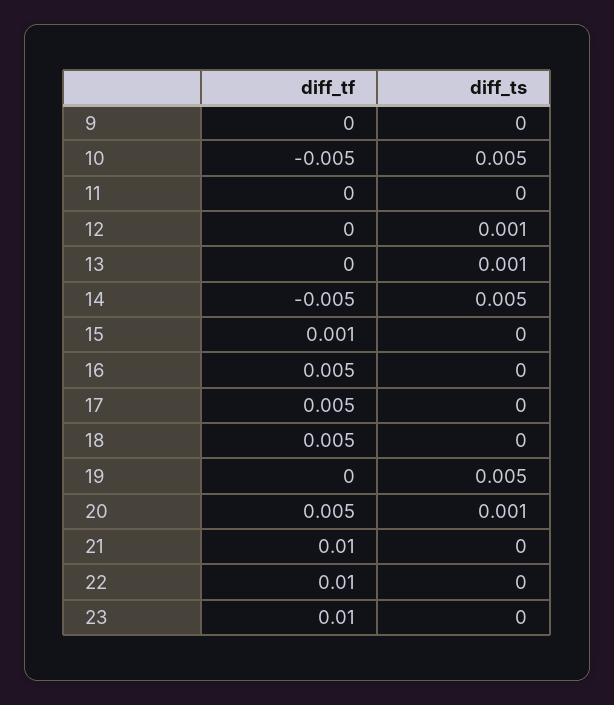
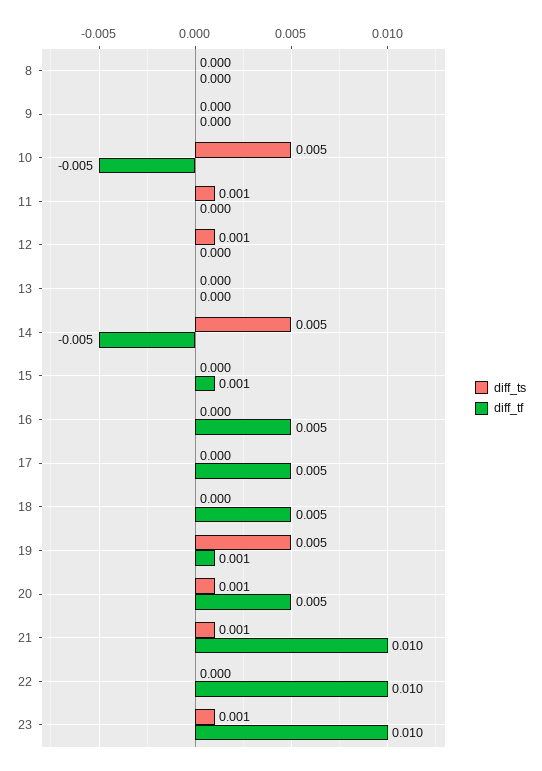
diff_ts, 11: 0 -> 0.001
diff_ts, 13: 0.001 -> 0
diff_tf, 19: 0 -> 0.001
diff_ts, 21: 0 -> 0.001
diff_ts, 23: 0 -> 0.001
diff_ts, 8: none -> 0
diff_tf, 8: none -> 0

